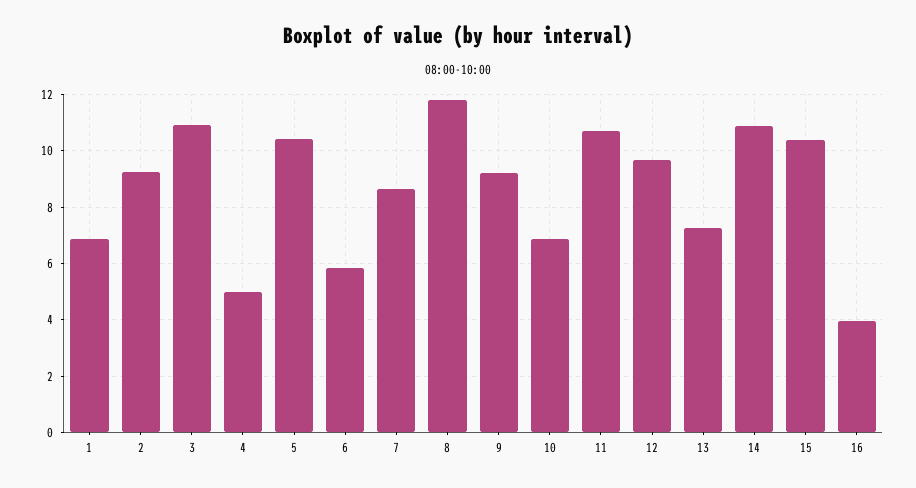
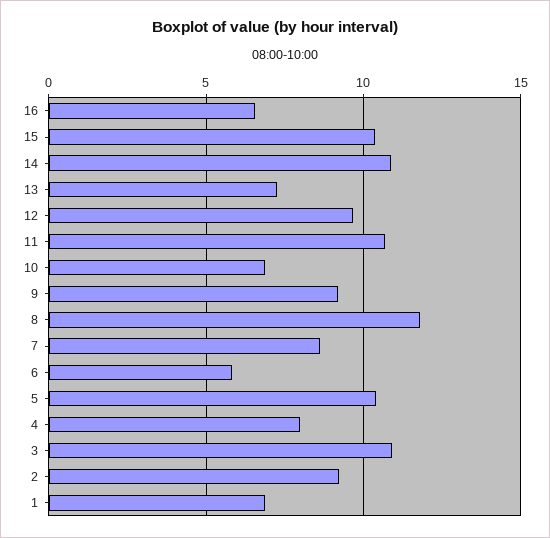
4: 5 -> 8
16: 4 -> 6.5

